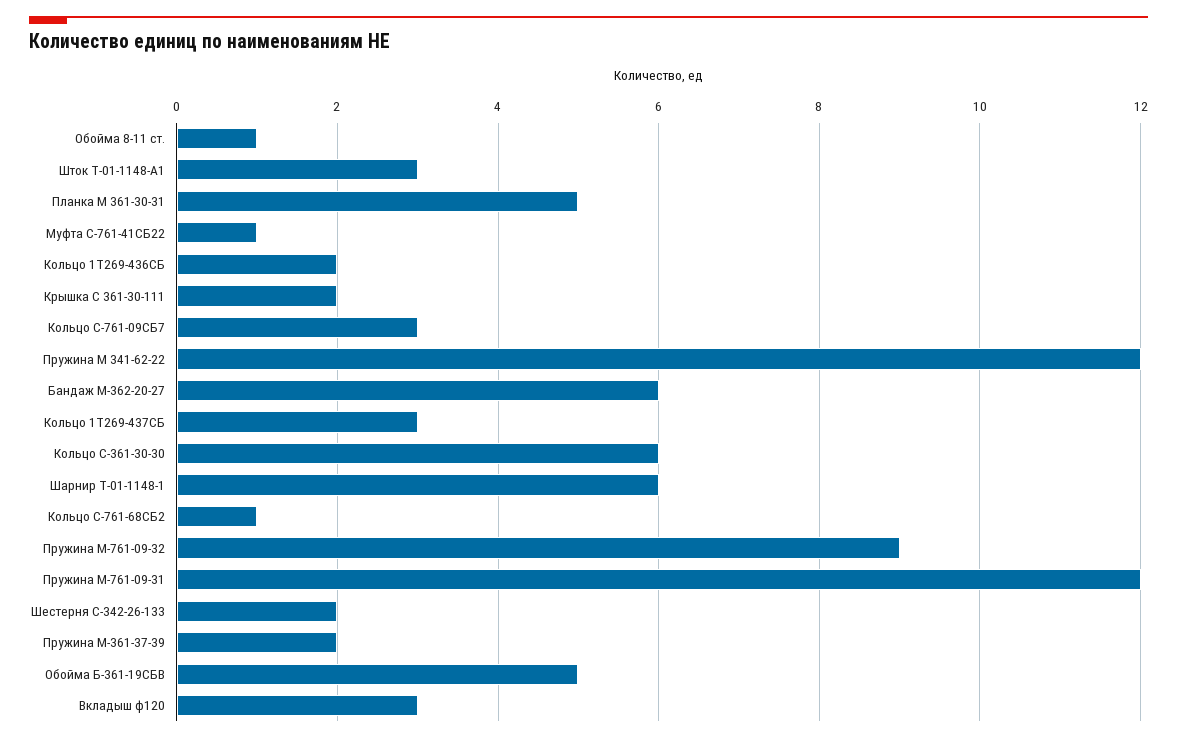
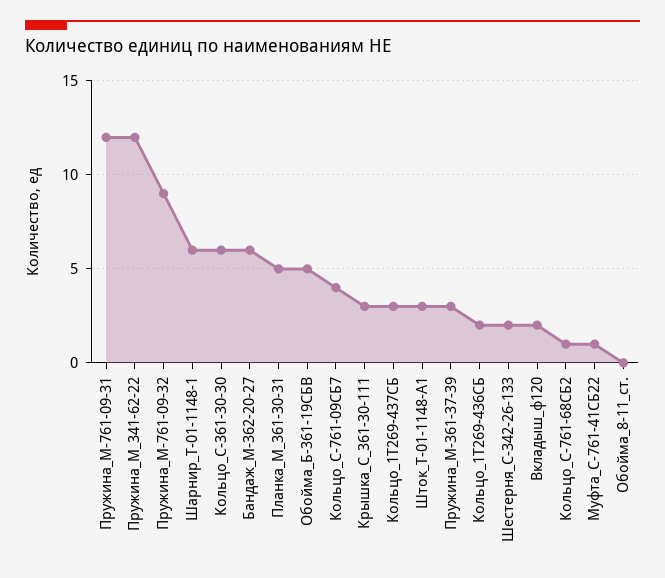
Обойма 8-11 ст.: 1 -> 0
Крышка С 361-30-111: 2 -> 3
Кольцо С-761-09СБ7: 3 -> 4
Пружина М-361-37-39: 2 -> 3
Вкладыш ф120: 3 -> 2

